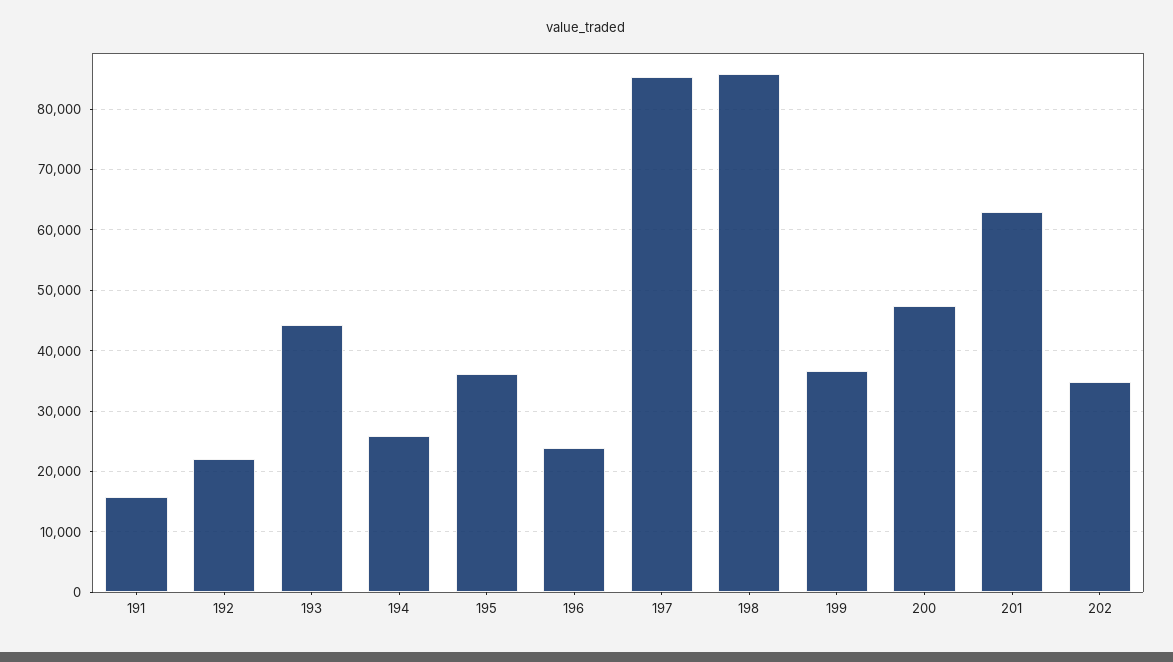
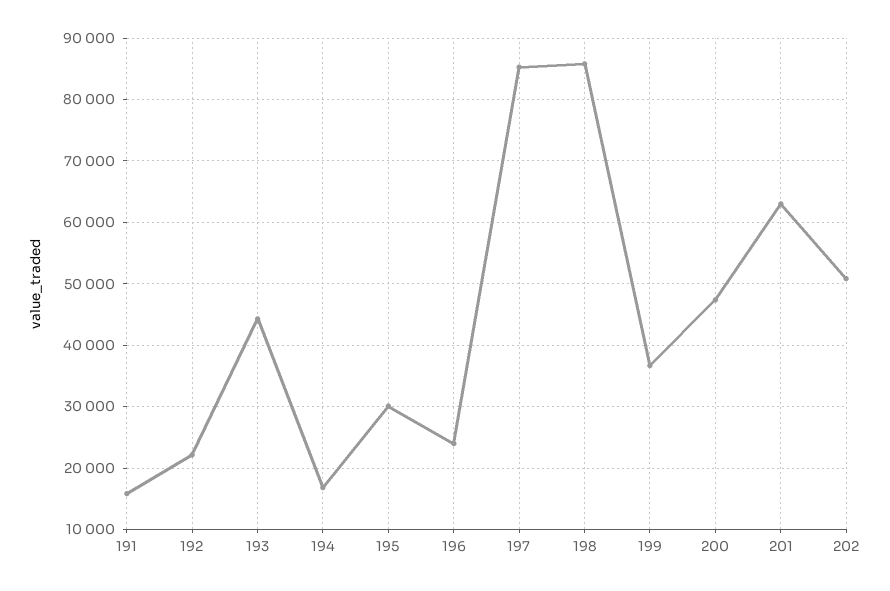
194: 26000 -> 17000
195: 36000 -> 30000
202: 35000 -> 51000

